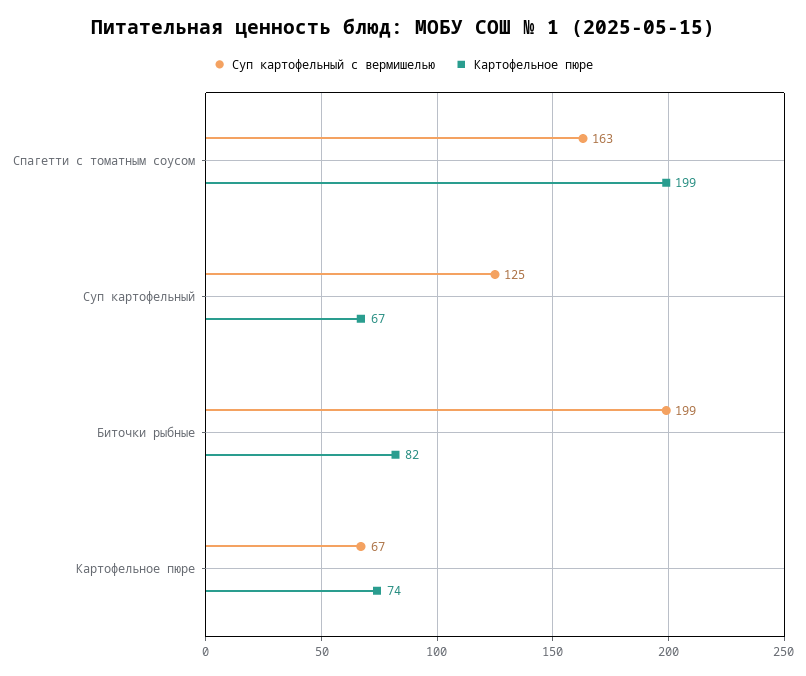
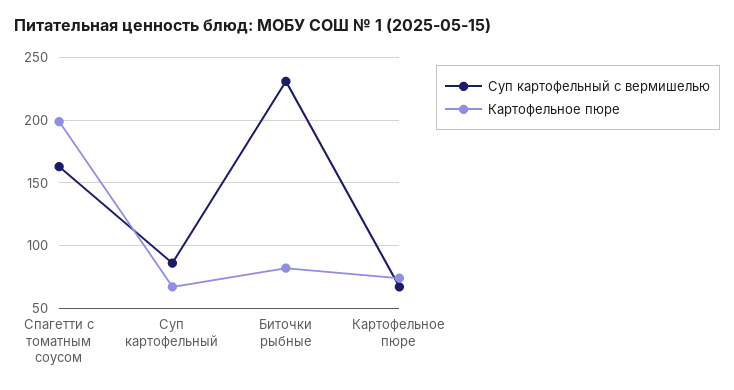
Суп картофельный с вермишелью, Суп картофельный: 125 -> 85
Суп картофельный с вермишелью, Биточки рыбные: 199 -> 230

